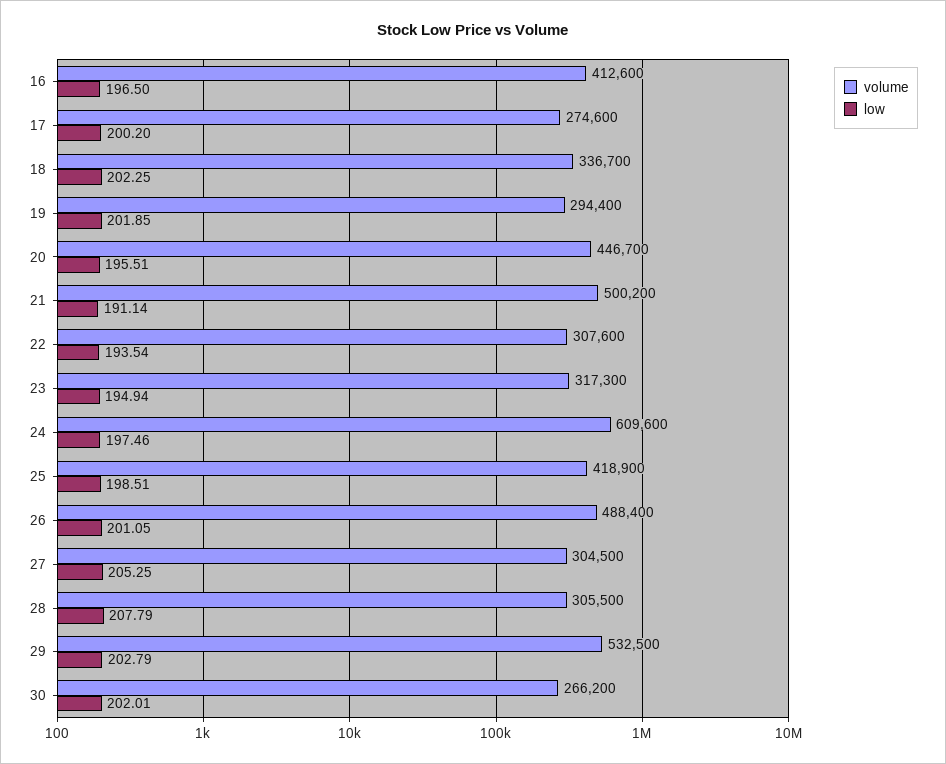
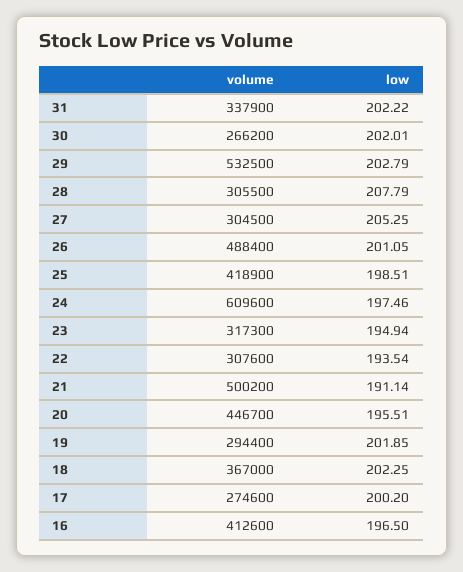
volume, 18: 336700 -> 367000
volume, 31: none -> 337900
low, 31: none -> 202.22

